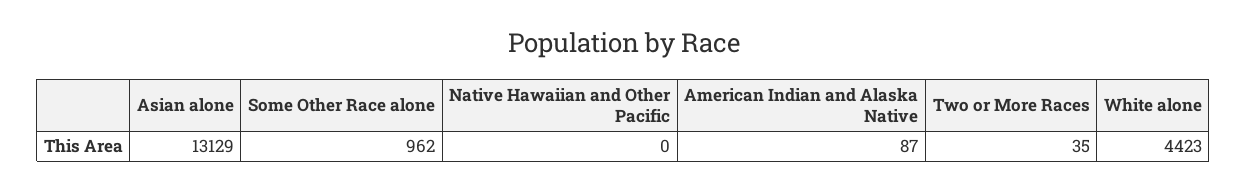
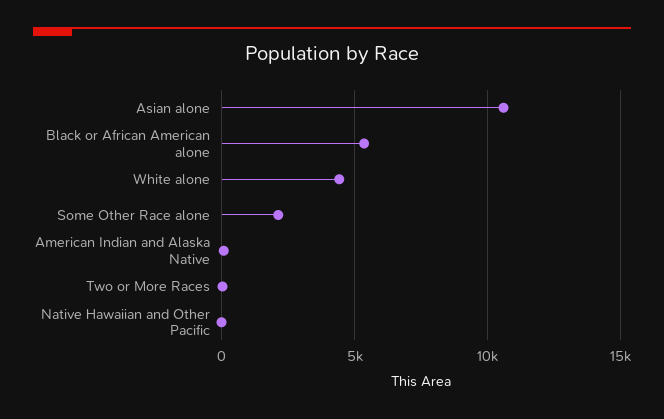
Asian alone: 13129 -> 10500
Some Other Race alone: 962 -> 2000
Black or African American alone: none -> 5500

